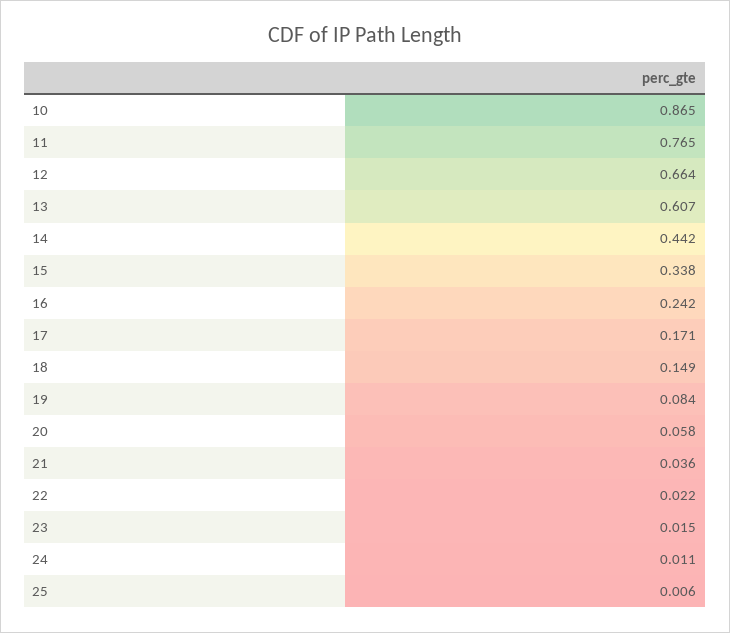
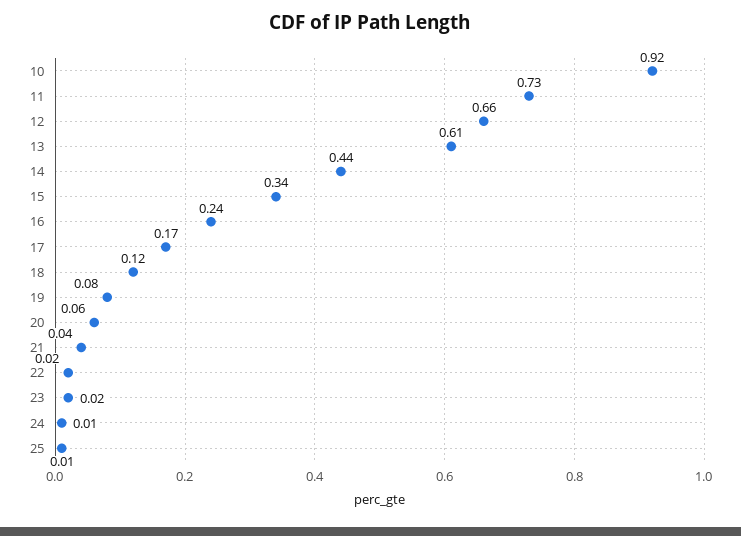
10: 0.865 -> 0.92
11: 0.765 -> 0.73
18: 0.149 -> 0.12

